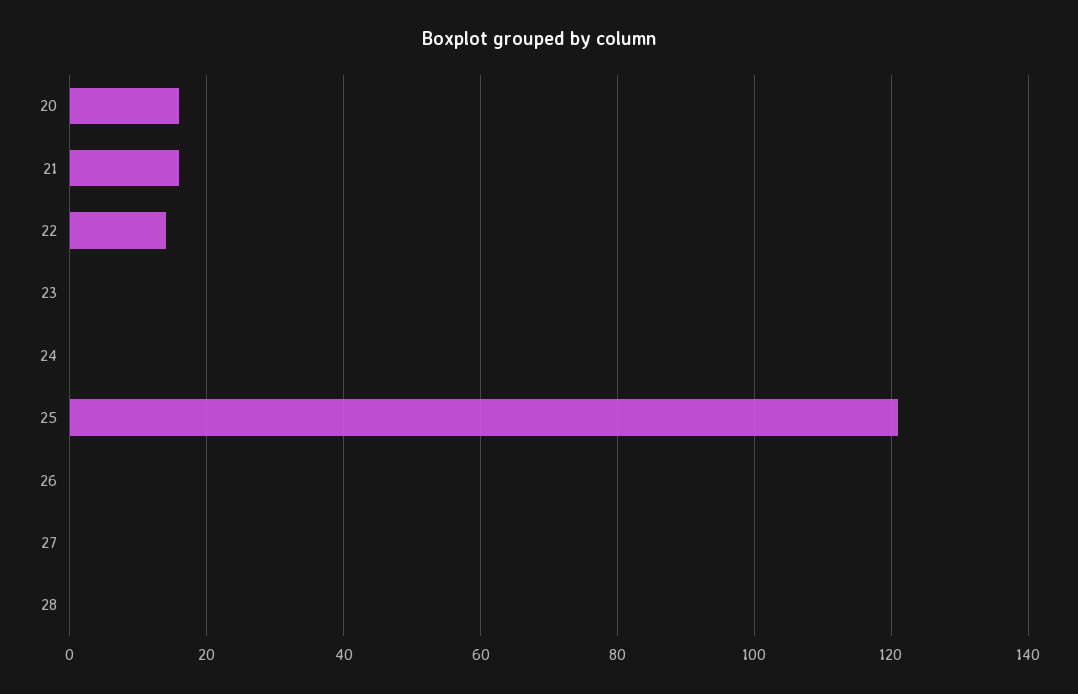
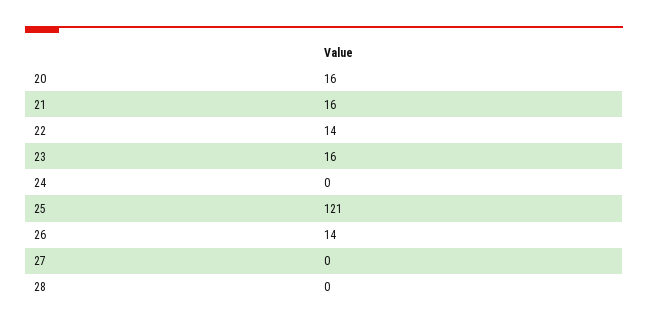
23: 0 -> 16
26: 0 -> 14

